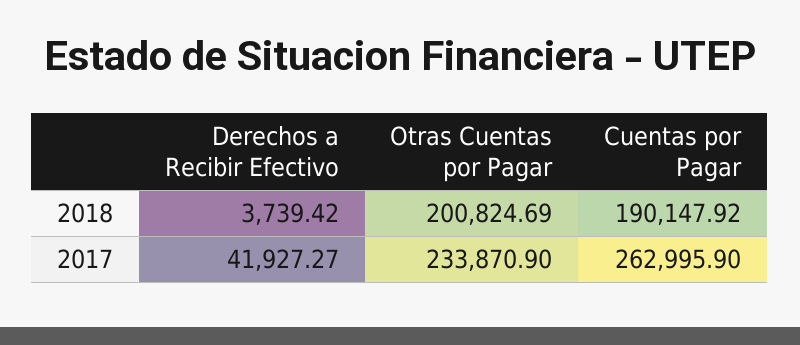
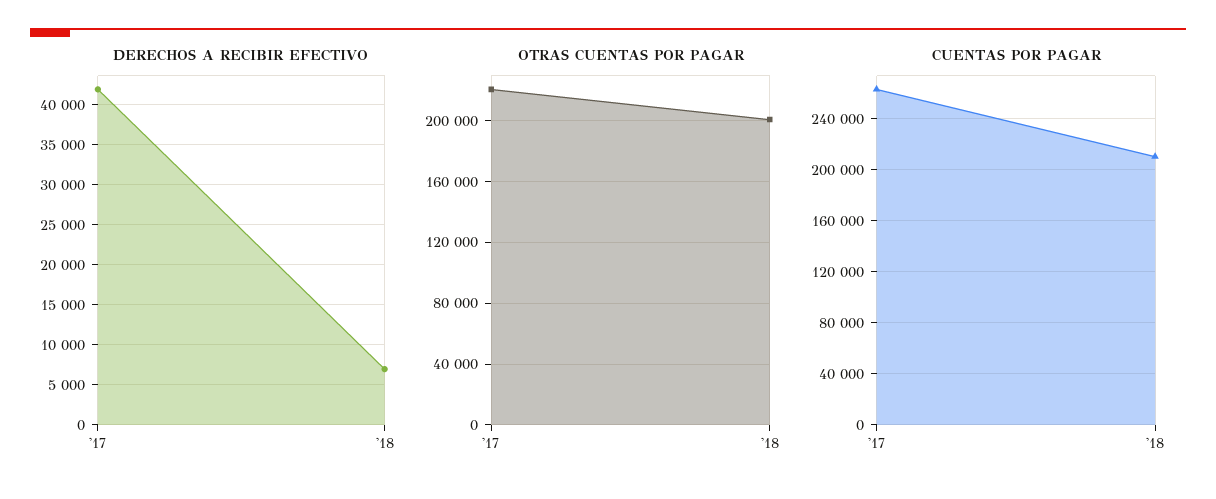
Derechos a Recibir Efectivo, 2018: 3739.42 -> 7000
Cuentas por Pagar, 2018: 190147.92 -> 210000
Otras Cuentas por Pagar, 2017: 233870.9 -> 220000

